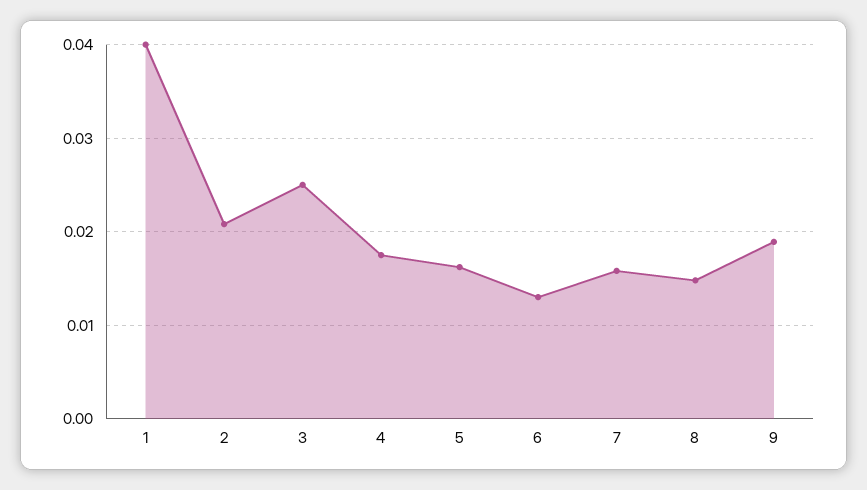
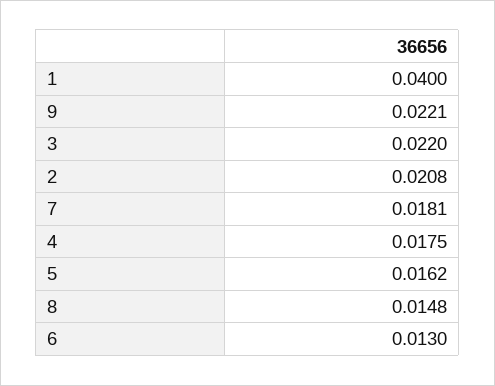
3: 0.025 -> 0.022
7: 0.016 -> 0.0181
9: 0.019 -> 0.0221

